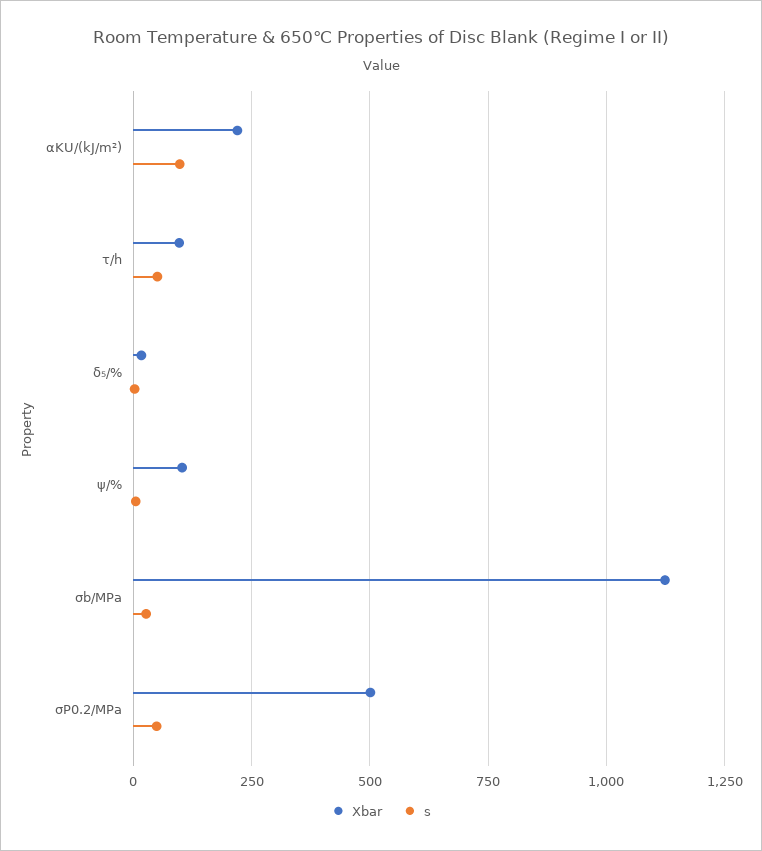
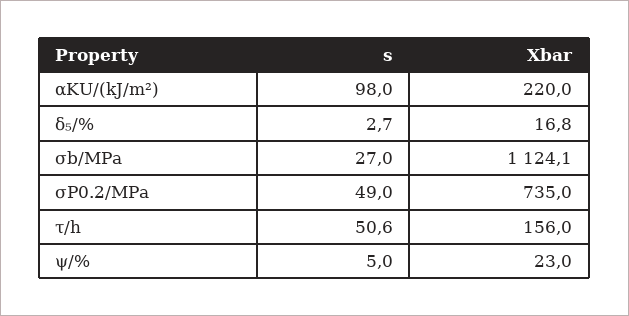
Xbar, τ/h: 100 -> 156
Xbar, ψ/%: 100 -> 23
Xbar, σP0.2/MPa: 500 -> 735

